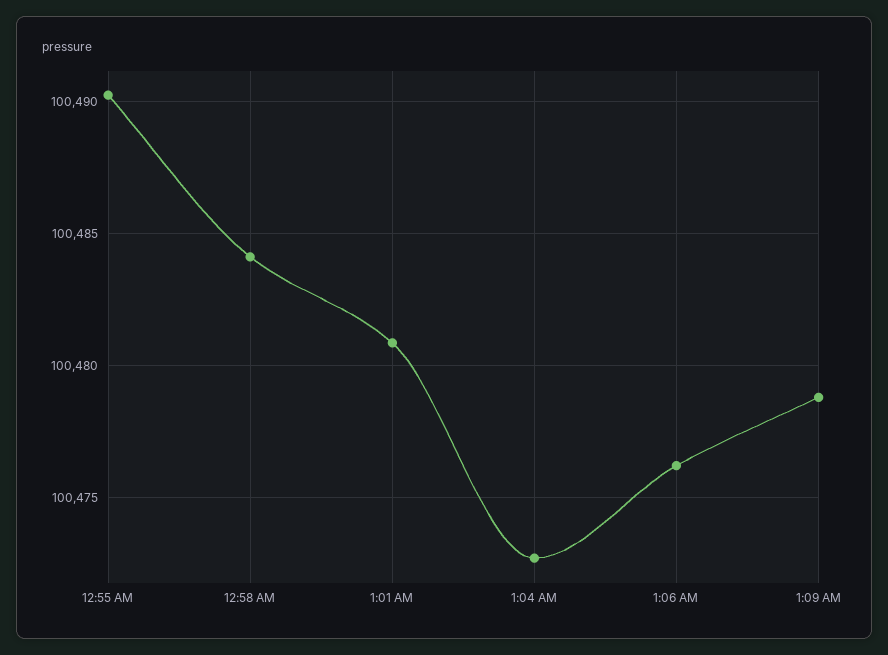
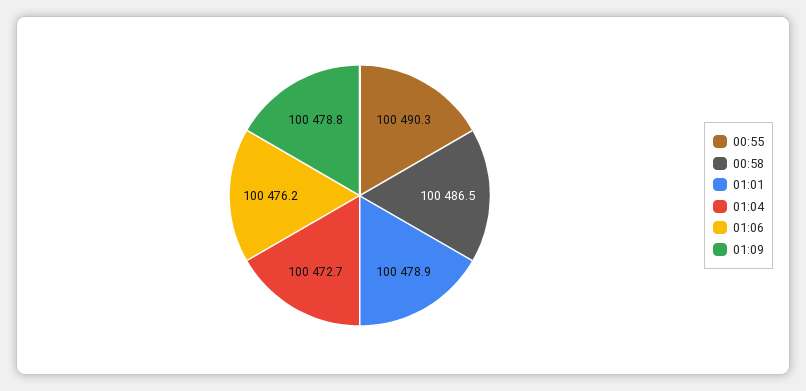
12:58 AM: 100484 -> 100486.5
1:01 AM: 100481 -> 100478.9

